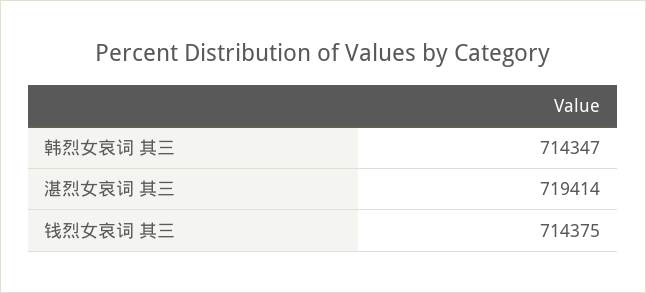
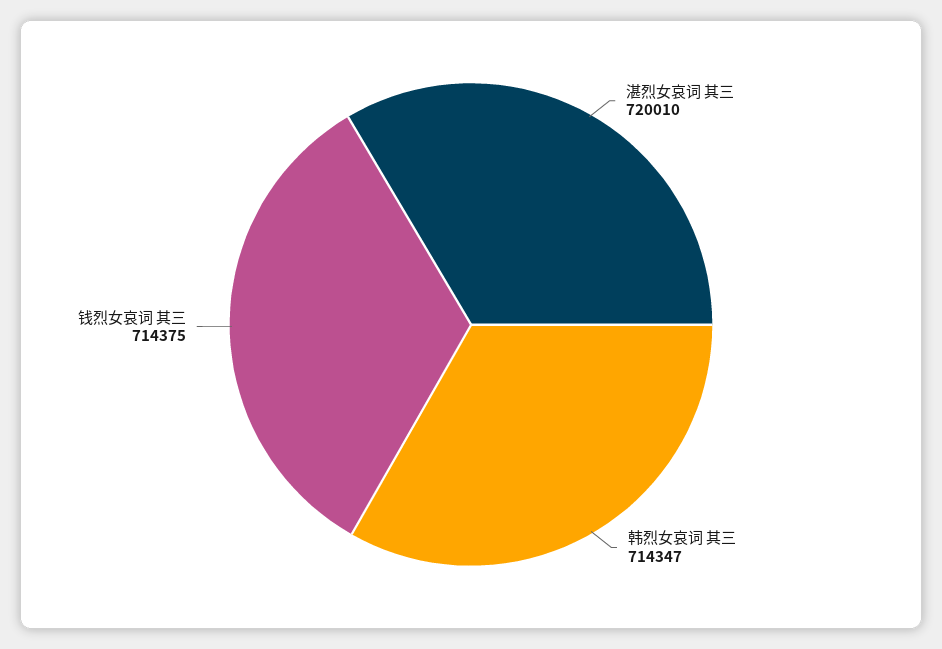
湛烈女哀词 其三: 719414 -> 720010

